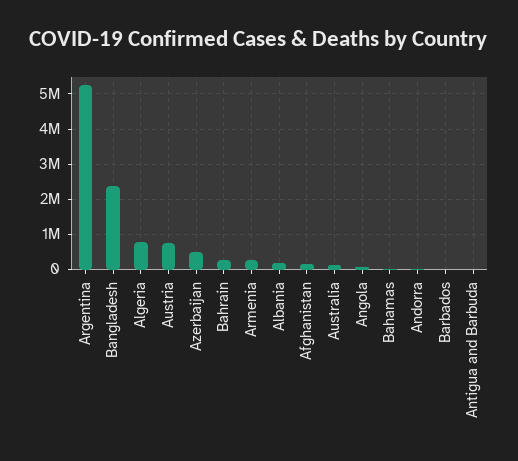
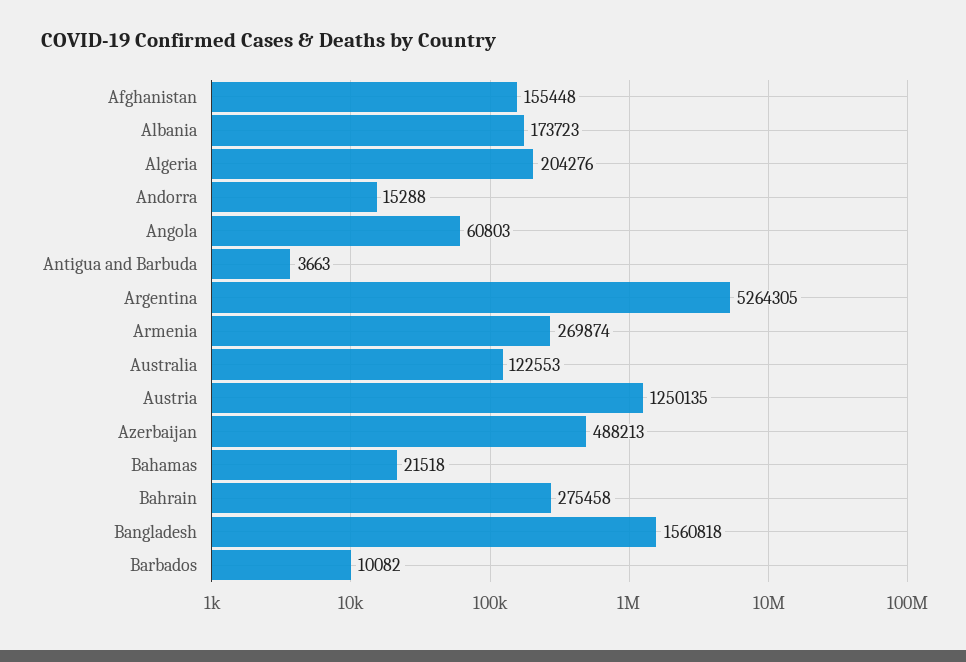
Bangladesh: 2400000 -> 1560818
Algeria: 800000 -> 204276
Austria: 800000 -> 1250135

